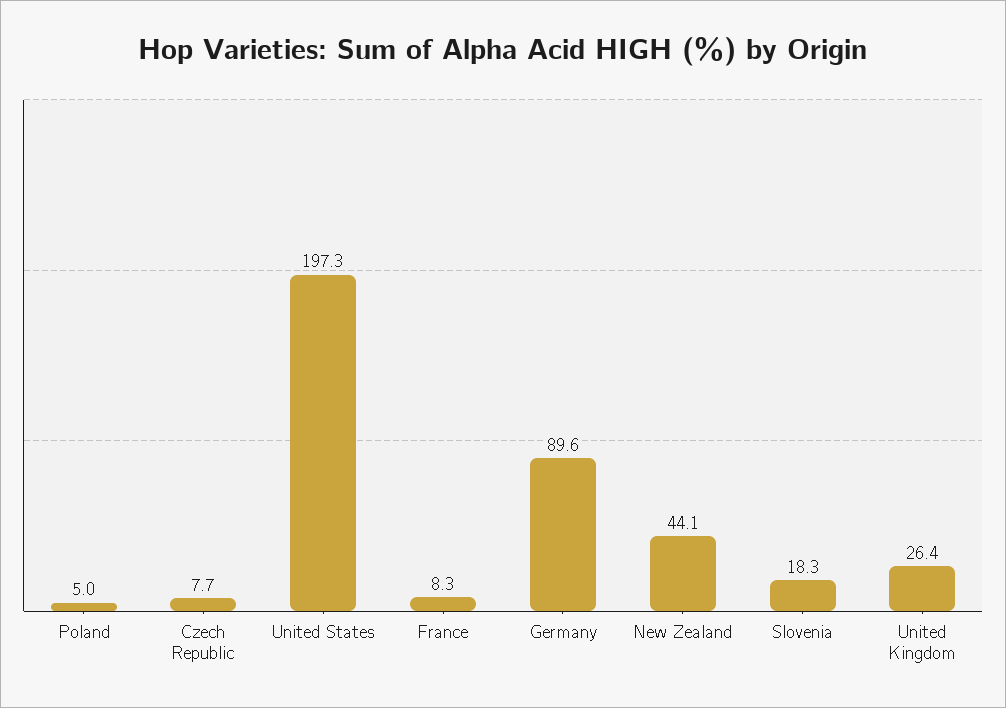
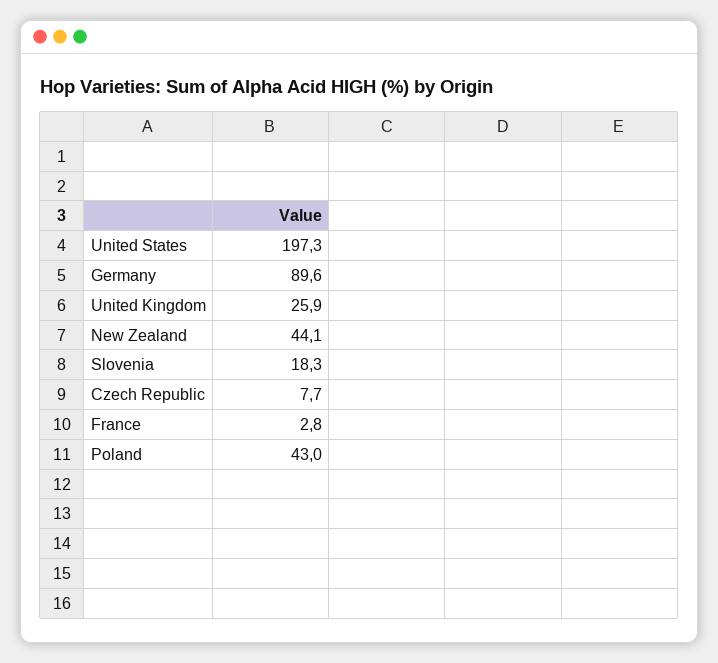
Poland: 5 -> 43
France: 8.3 -> 2.8
United Kingdom: 26.4 -> 25.9

